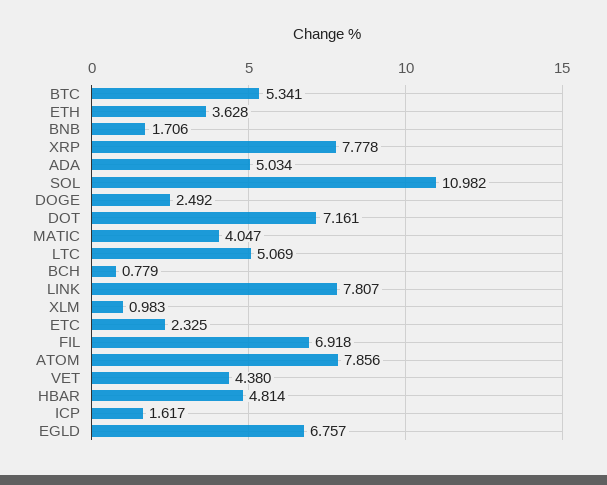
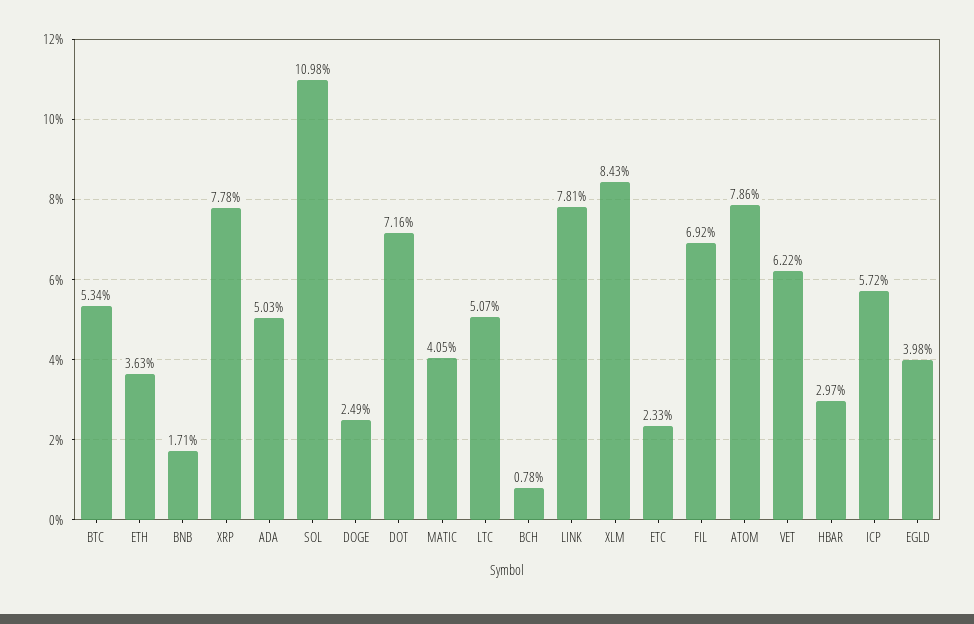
XLM: 0.983 -> 8.43
VET: 4.38 -> 6.22
HBAR: 4.814 -> 2.97
ICP: 1.617 -> 5.72
EGLD: 6.757 -> 3.98

